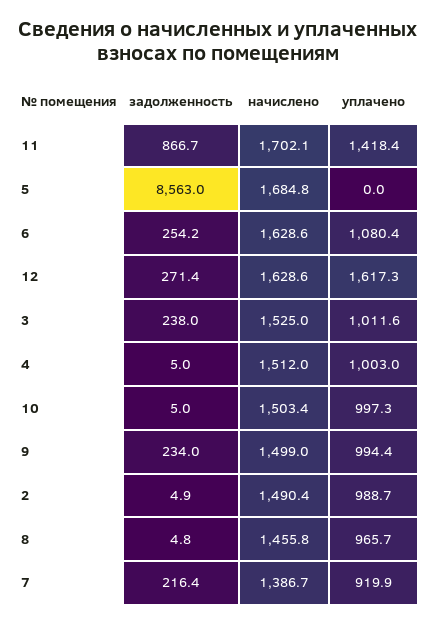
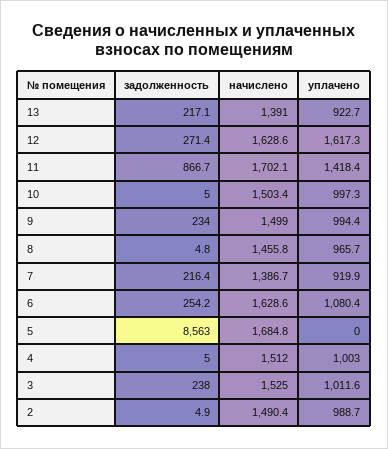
задолженность, 13: none -> 217.1
начислено, 13: none -> 1391
уплачено, 13: none -> 922.7

